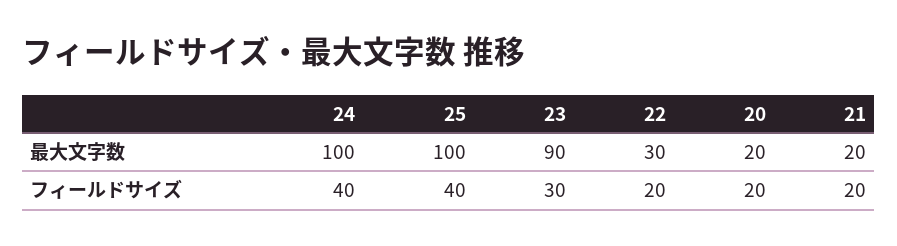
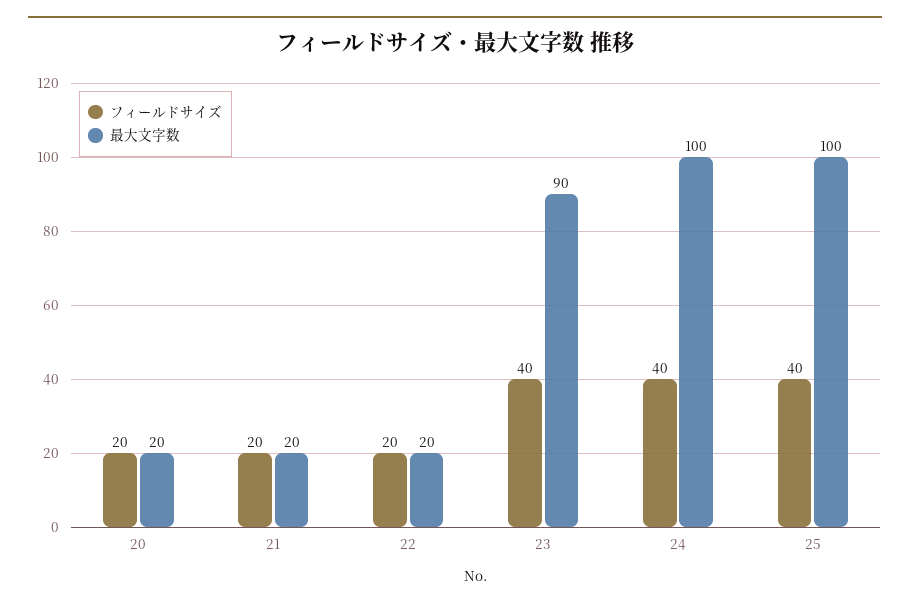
最大文字数, 22: 30 -> 20
フィールドサイズ, 23: 30 -> 40

